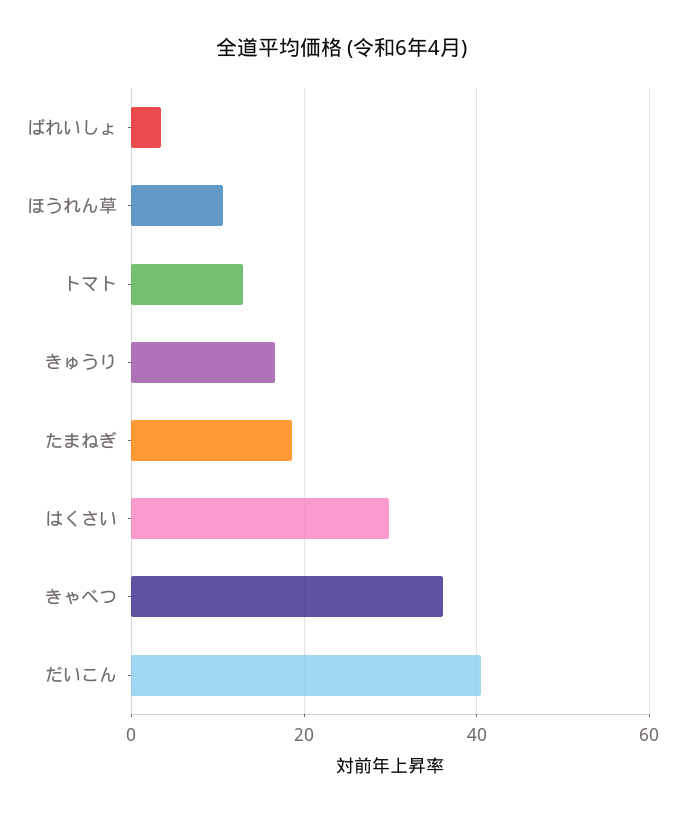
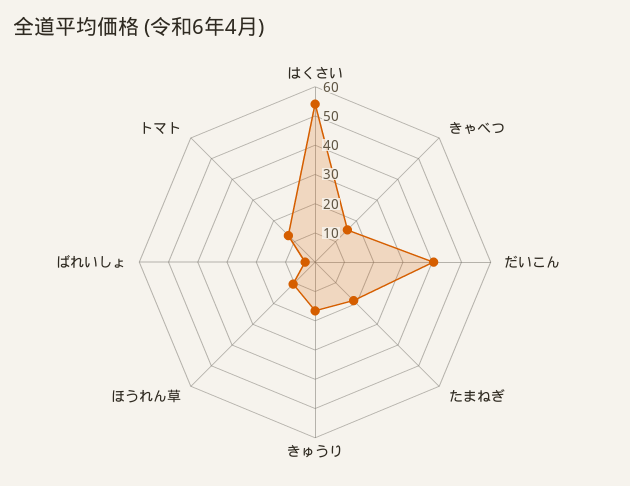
はくさい: 30 -> 55
きゃべつ: 36 -> 15

